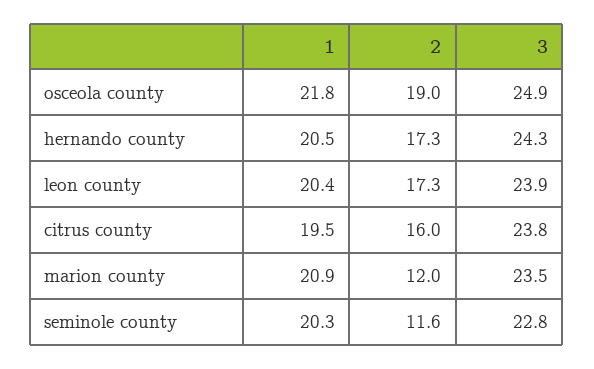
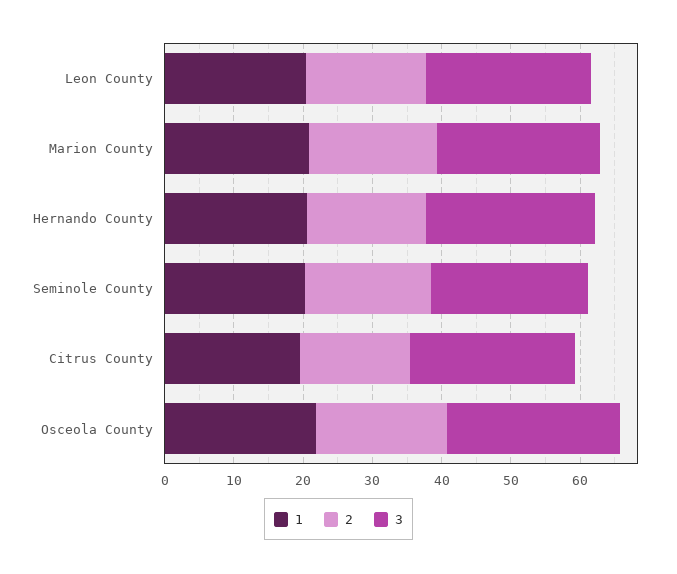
2, marion county: 12 -> 18
2, seminole county: 11.6 -> 18

